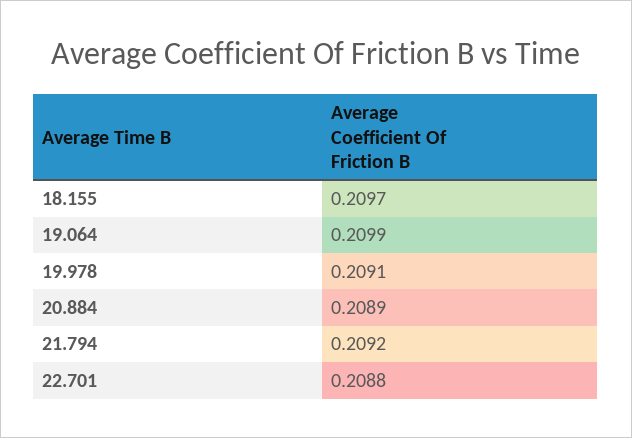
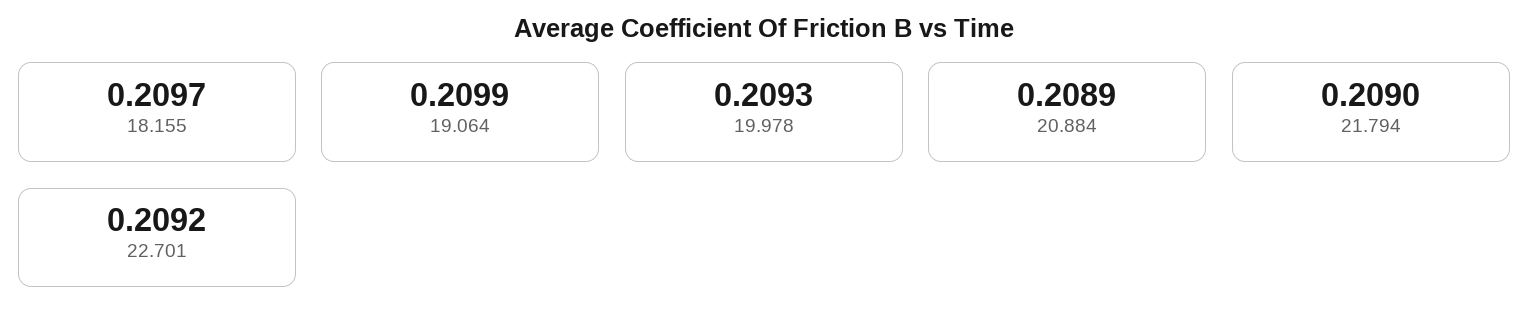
19.978: 0.2091 -> 0.2093
21.794: 0.2092 -> 0.209
22.701: 0.2088 -> 0.2092

